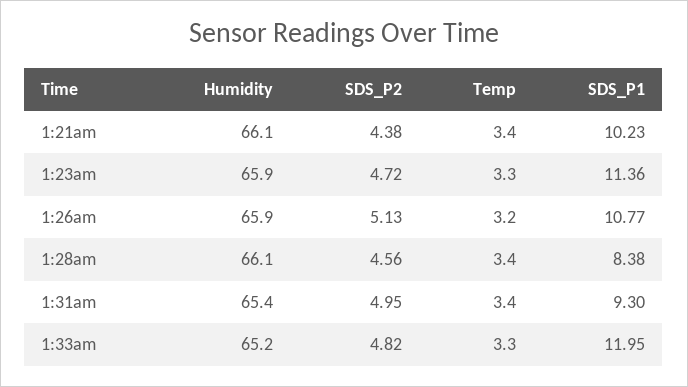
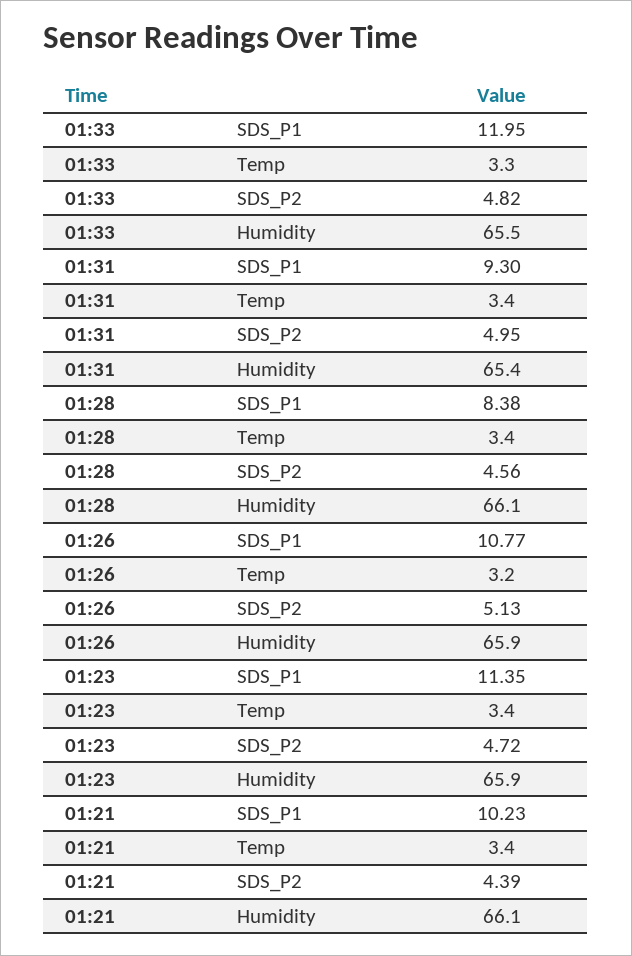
SDS_P2, 1:21am: 4.38 -> 4.39
Temp, 1:23am: 3.3 -> 3.4
SDS_P1, 1:23am: 11.36 -> 11.35
Humidity, 1:33am: 65.2 -> 65.5

